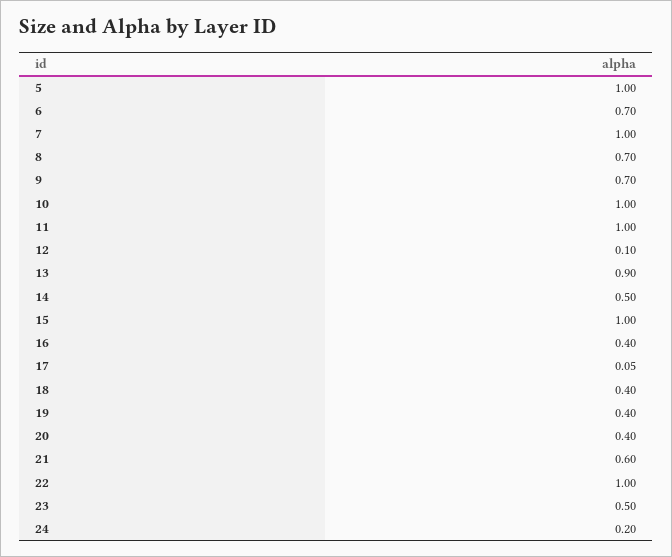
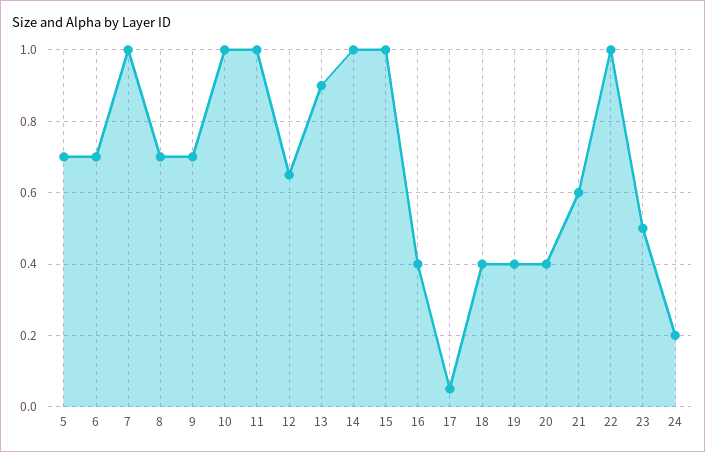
5: 1 -> 0.7
12: 0.1 -> 0.65
14: 0.5 -> 1

